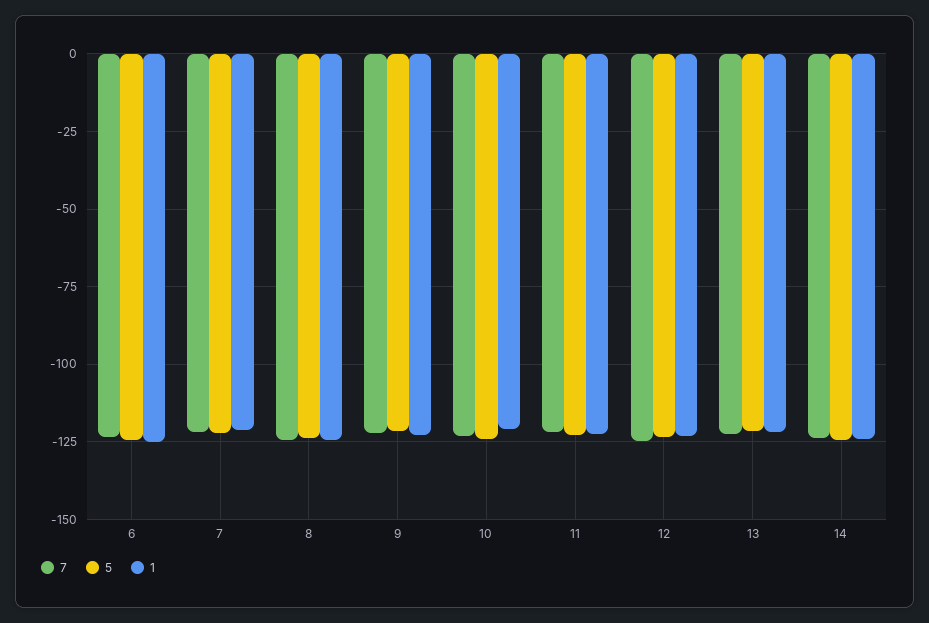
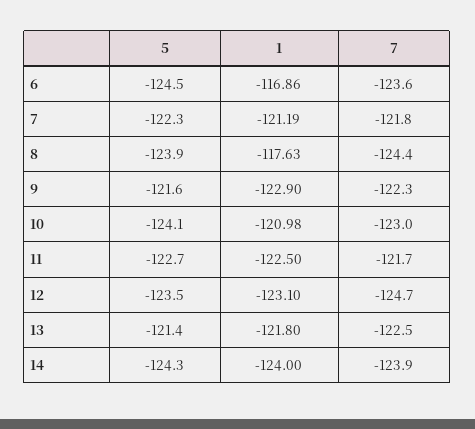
1, 6: -125 -> -116.86
1, 8: -125 -> -117.63

